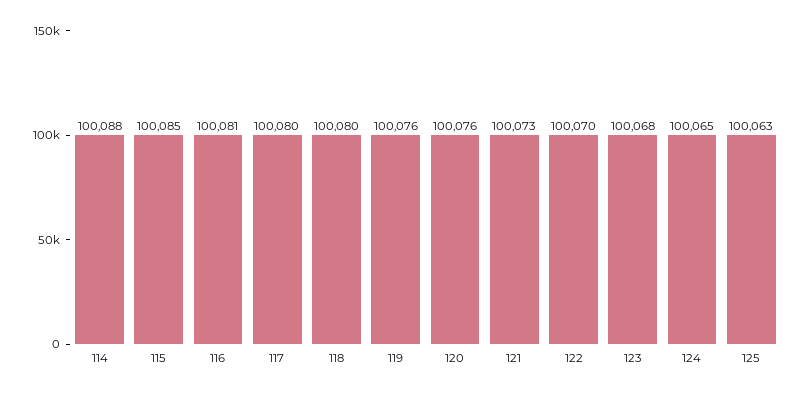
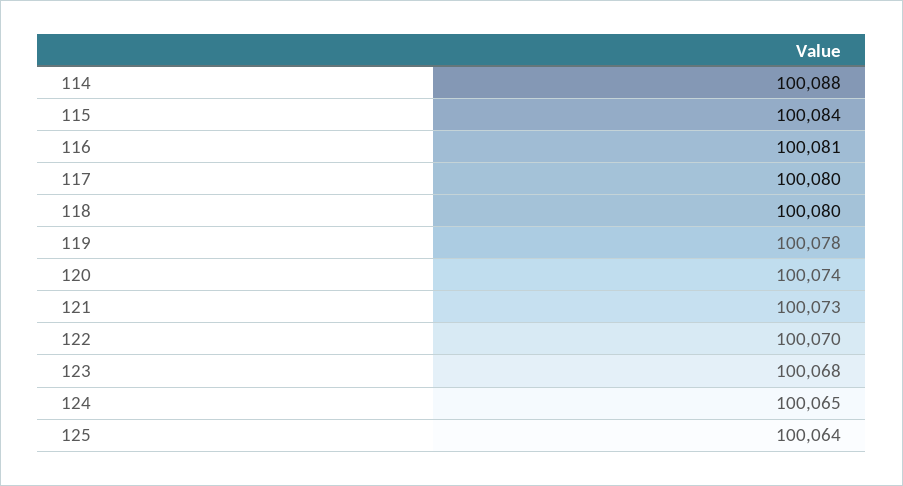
115: 100085 -> 100084
119: 100076 -> 100078
120: 100076 -> 100074
125: 100063 -> 100064

